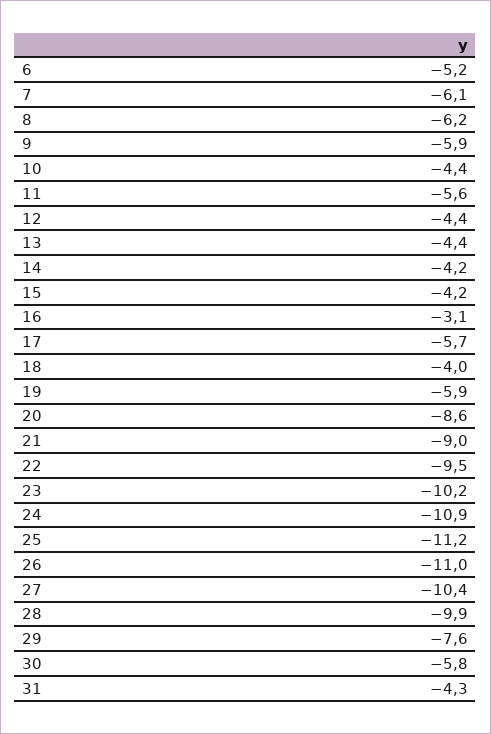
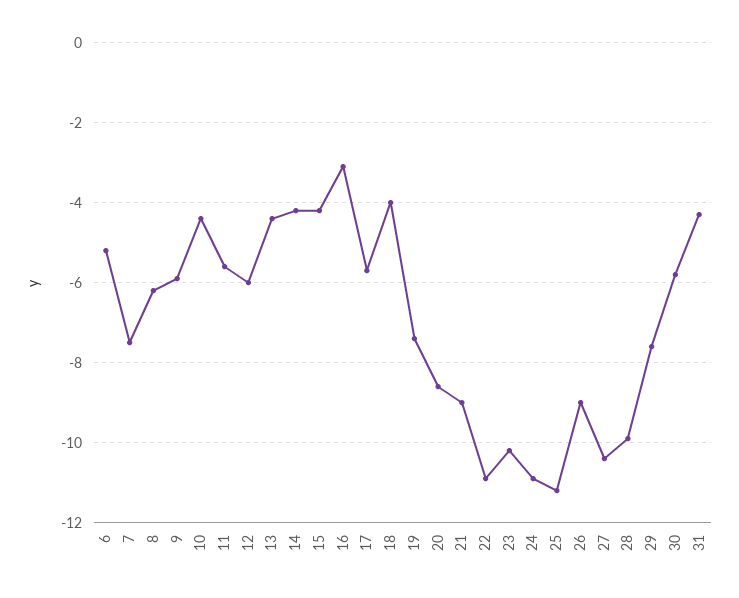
7: -6.1 -> -7.5
12: -4.4 -> -6
19: -5.9 -> -7.5
22: -9.5 -> -11
26: -11 -> -9

